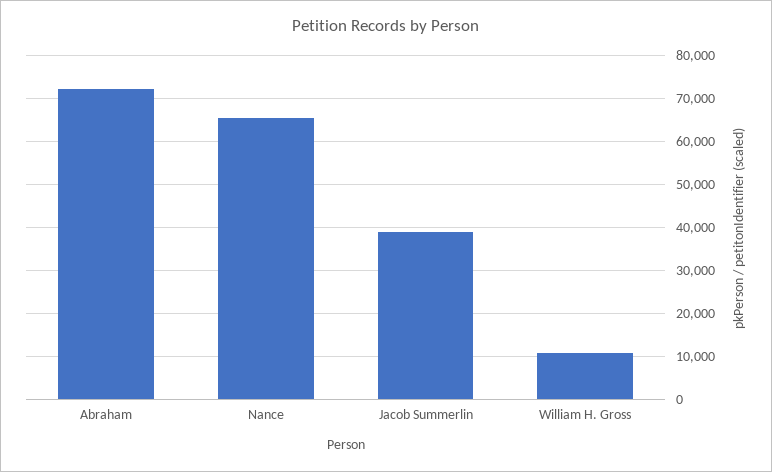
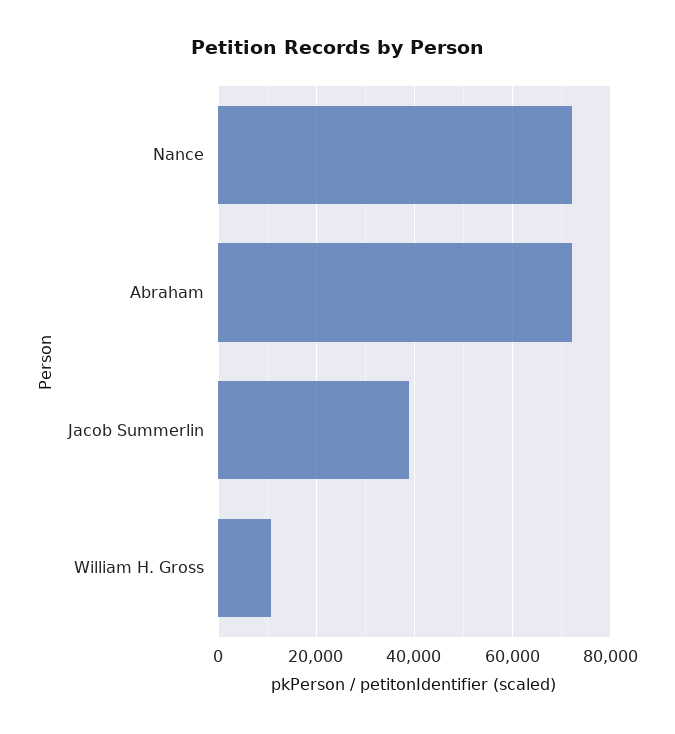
Nance: 66000 -> 72000

